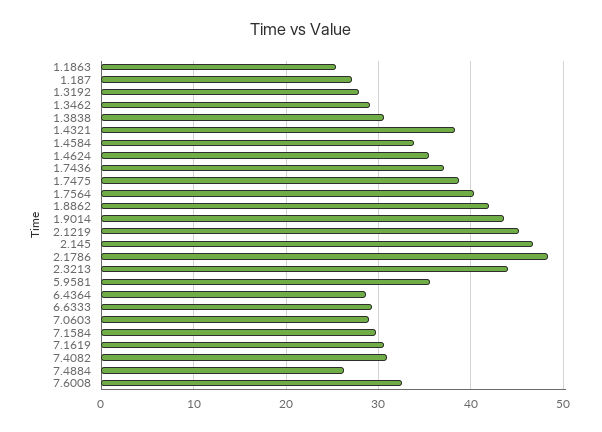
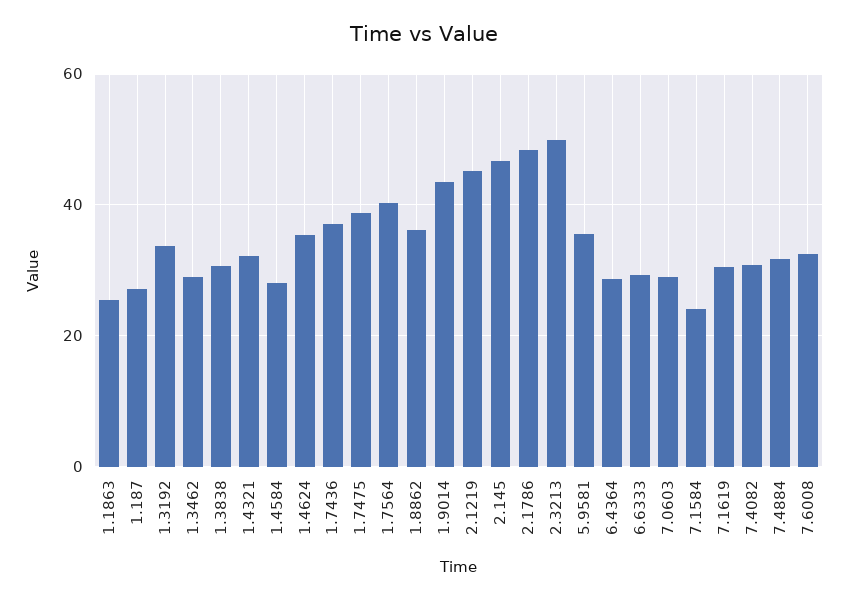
1.3192: 28 -> 34
1.4321: 38 -> 32
1.4584: 34 -> 28
1.8862: 42 -> 36
2.3213: 44 -> 50
7.1584: 30 -> 24
7.4884: 26 -> 32

